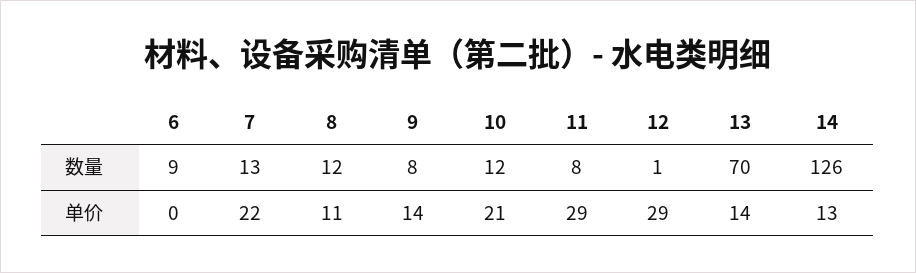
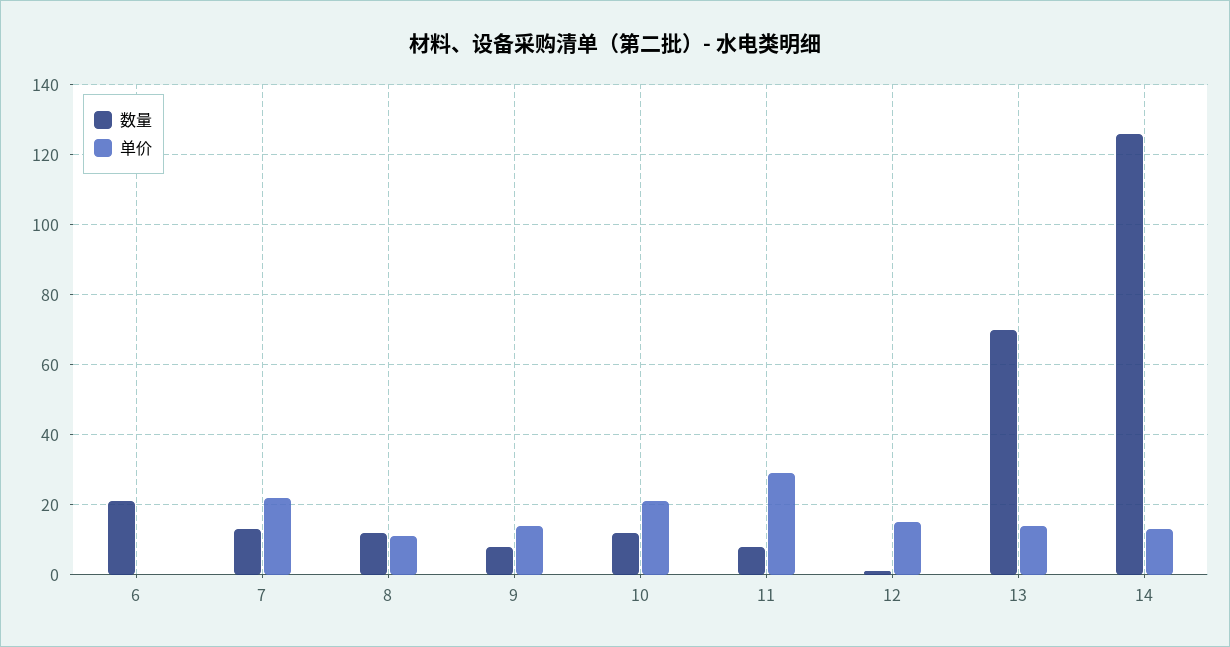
数量, 6: 9 -> 20
单价, 12: 29 -> 15

